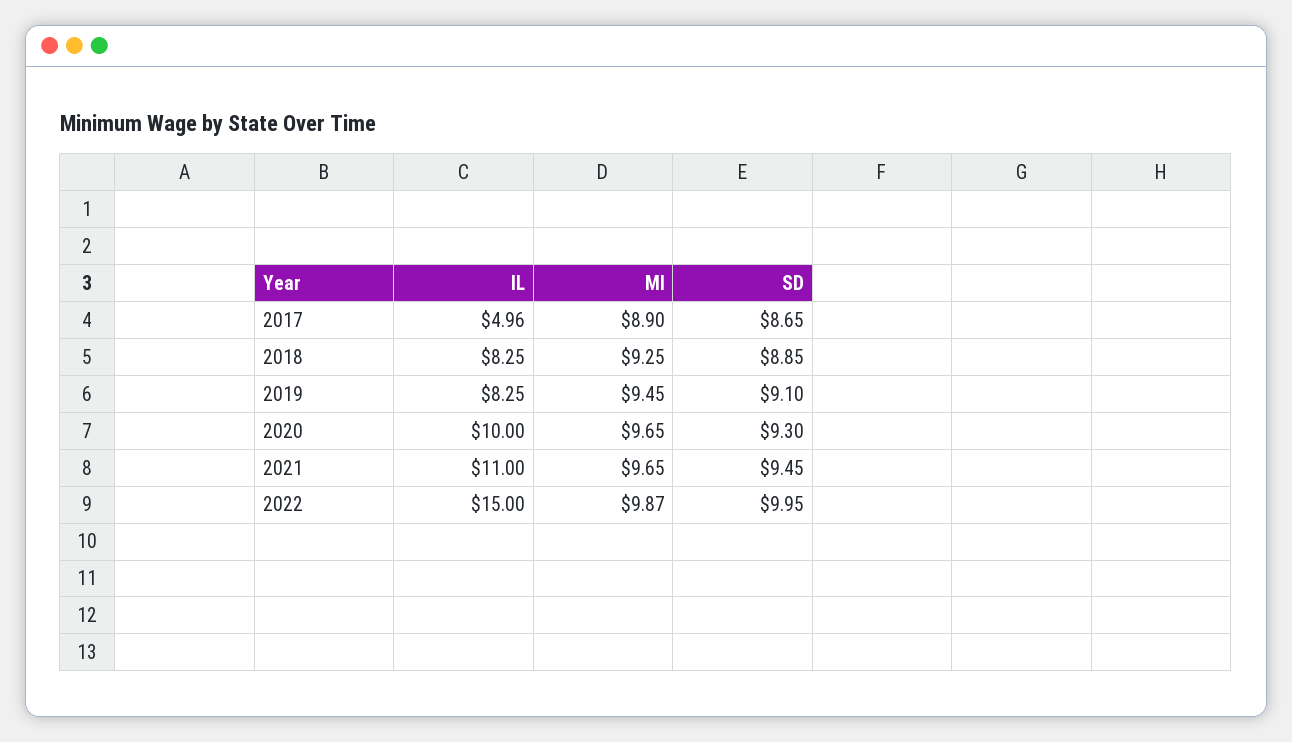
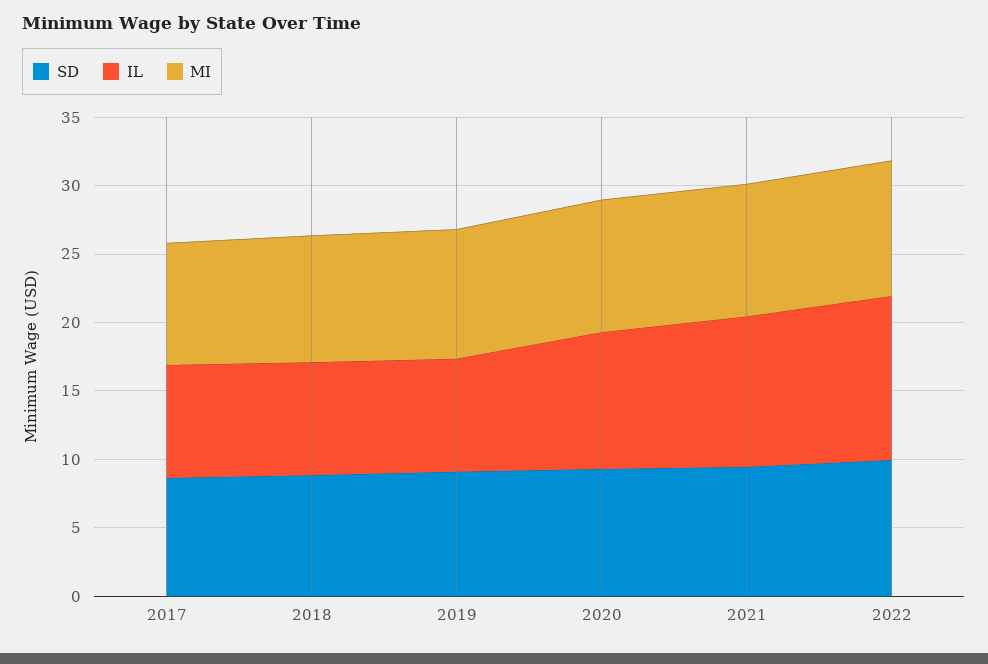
IL, 2017: 4.96 -> 8
IL, 2022: 15 -> 12

